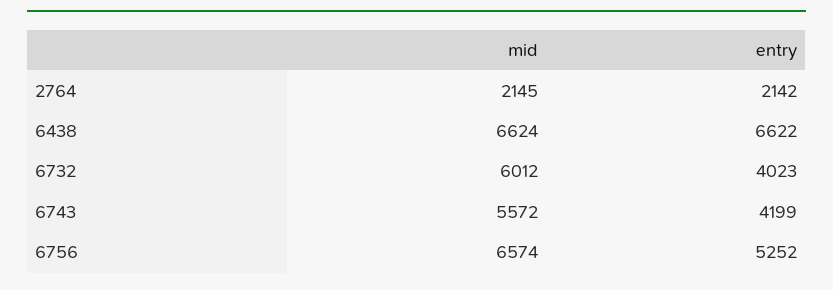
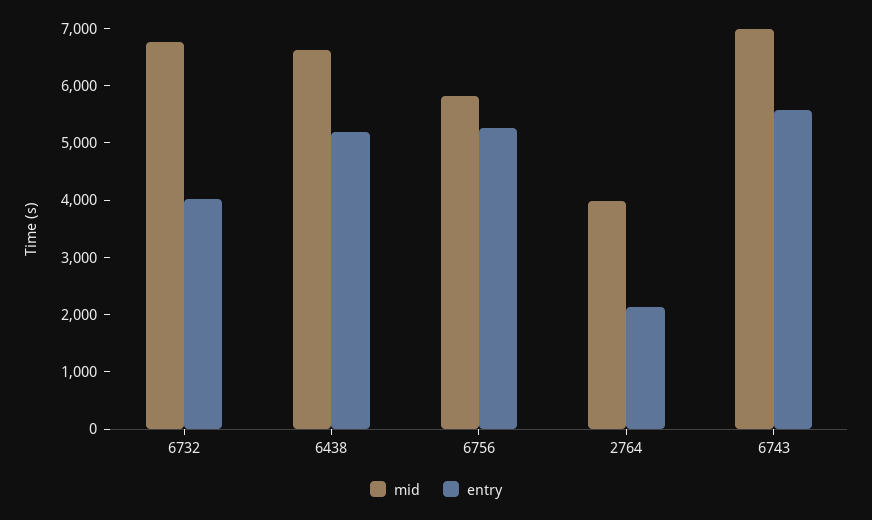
mid, 2764: 2145 -> 4000
entry, 6438: 6622 -> 5200
mid, 6732: 6012 -> 6800
mid, 6743: 5572 -> 7000
entry, 6743: 4199 -> 5600
mid, 6756: 6574 -> 5800

